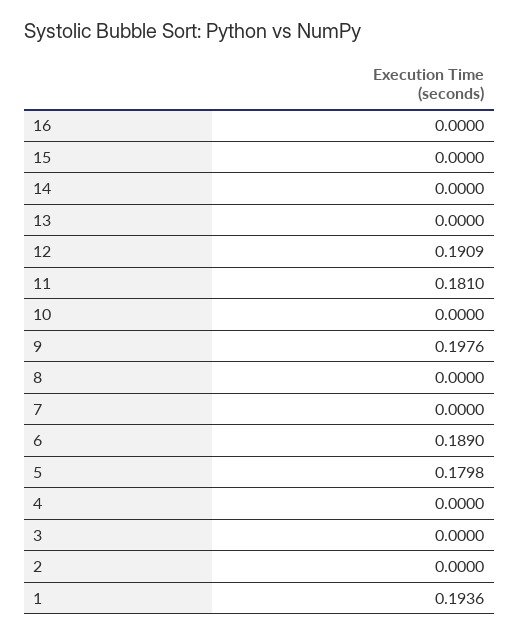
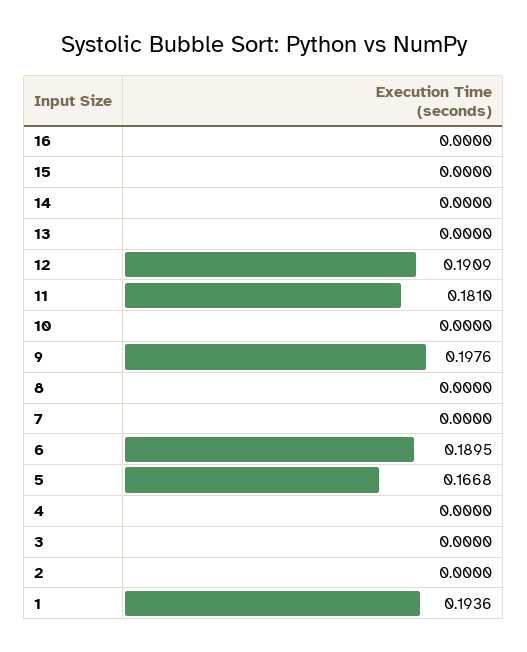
6: 0.189 -> 0.1895
5: 0.1798 -> 0.1668

